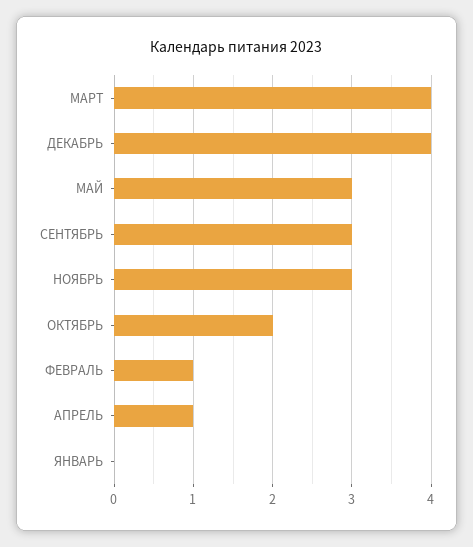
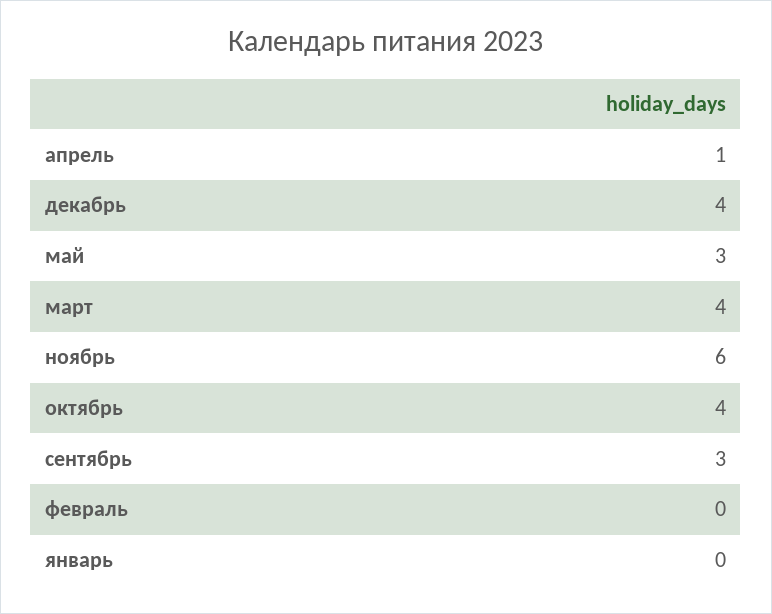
НОЯБРЬ: 3 -> 6
ОКТЯБРЬ: 2 -> 4
ФЕВРАЛЬ: 1 -> 0

